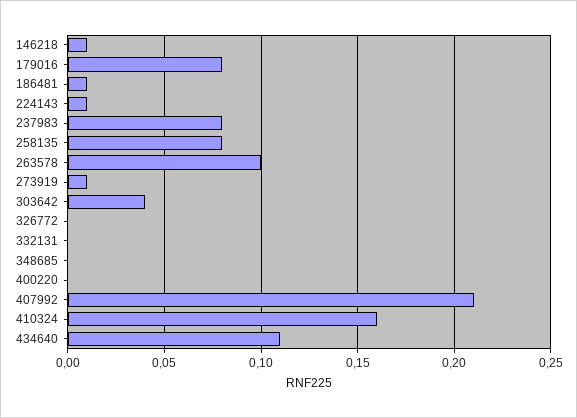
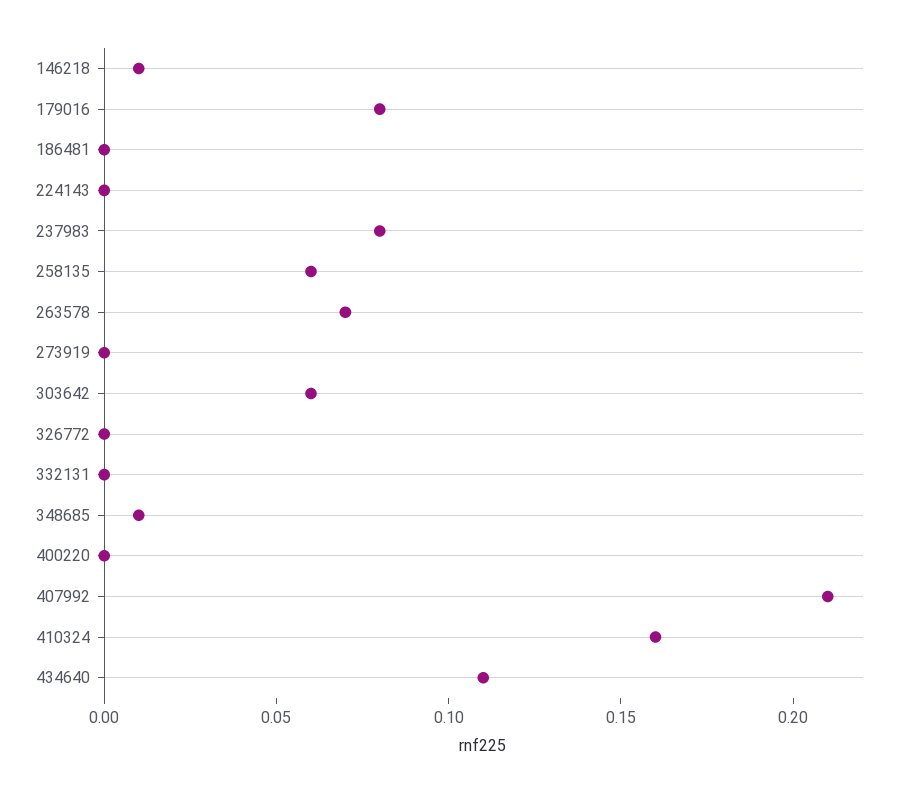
186481: 0.01 -> 0
224143: 0.01 -> 0
258135: 0.08 -> 0.06
263578: 0.1 -> 0.07
273919: 0.01 -> 0
303642: 0.04 -> 0.06
348685: 0 -> 0.01

